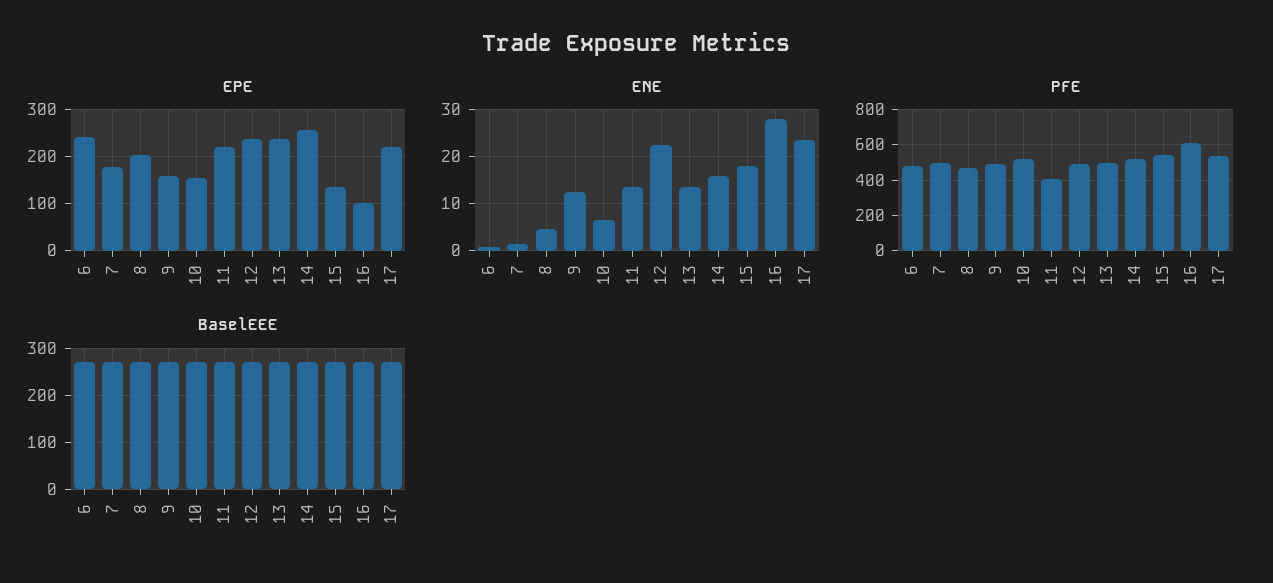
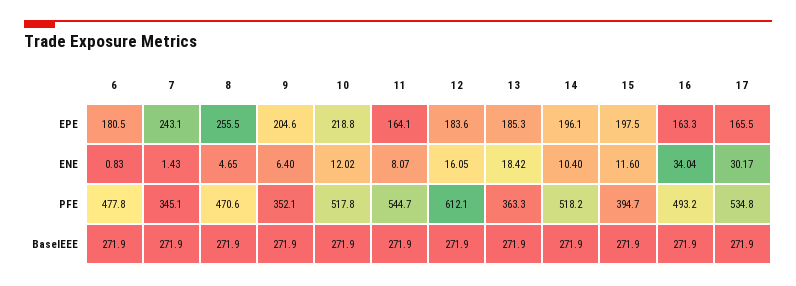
EPE, 6: 240 -> 180.5
EPE, 7: 180 -> 243.1
EPE, 8: 200 -> 255.5
EPE, 9: 160 -> 204.6
EPE, 10: 160 -> 218.8
EPE, 11: 220 -> 164.1
EPE, 12: 240 -> 183.6
EPE, 13: 240 -> 185.3
EPE, 14: 260 -> 196.1
EPE, 15: 140 -> 197.5
EPE, 16: 100 -> 163.3
EPE, 17: 220 -> 165.5
ENE, 9: 12 -> 6.4
ENE, 10: 6 -> 12.02
ENE, 11: 14 -> 8.07
ENE, 12: 22 -> 16.05
ENE, 13: 14 -> 18.42
ENE, 14: 16 -> 10.4
ENE, 15: 18 -> 11.6
ENE, 16: 28 -> 34.04
ENE, 17: 24 -> 30.17
PFE, 7: 500 -> 345.1
PFE, 9: 500 -> 352.1
PFE, 11: 400 -> 544.7
PFE, 12: 500 -> 612.1
PFE, 13: 500 -> 363.3
PFE, 15: 550 -> 394.7
PFE, 16: 600 -> 493.2

